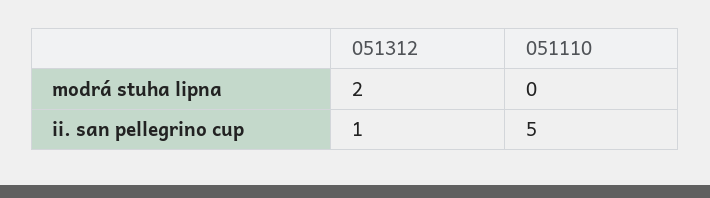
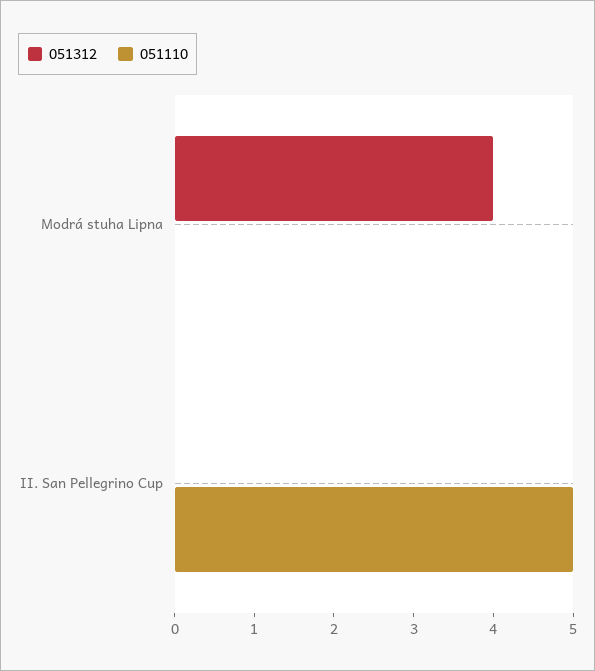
051312, modrá stuha lipna: 2 -> 4
051312, ii. san pellegrino cup: 1 -> 0

